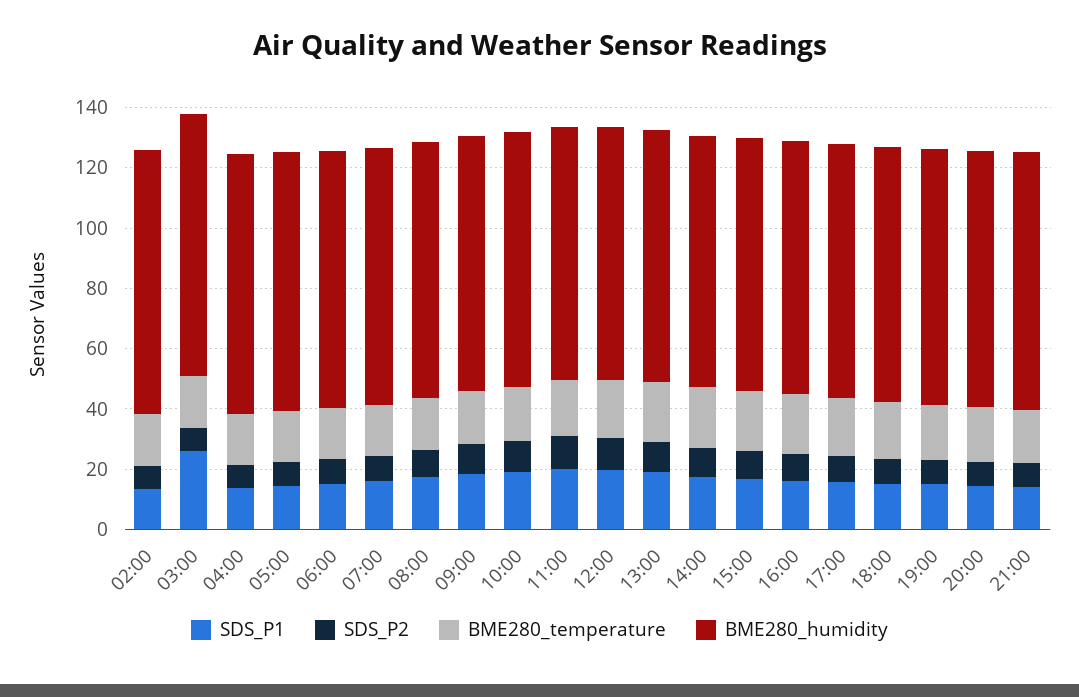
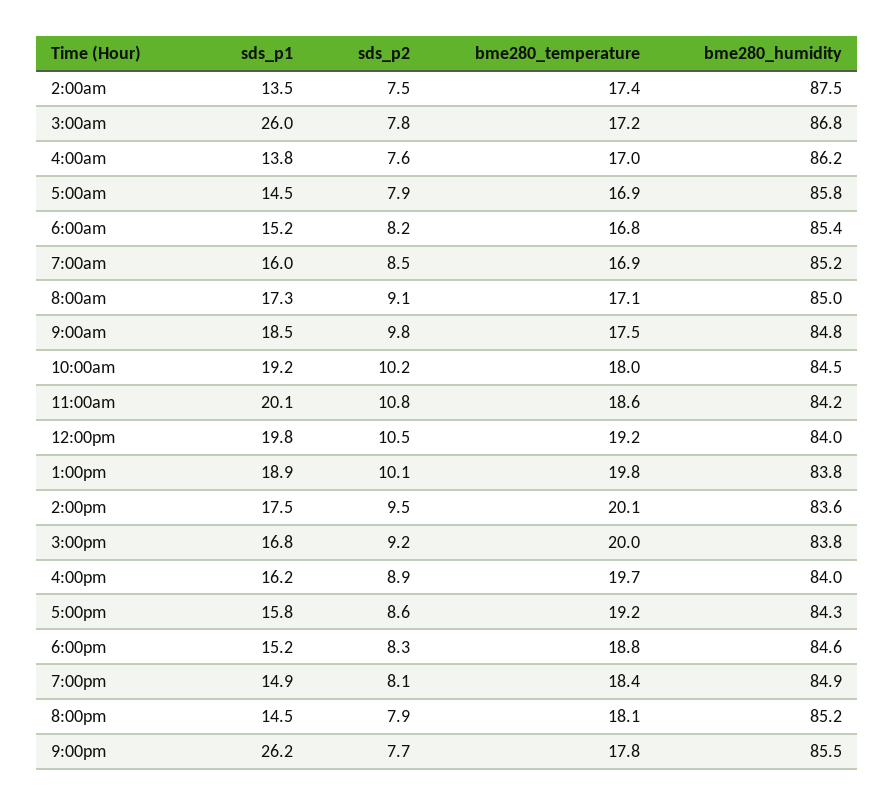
SDS_P1, 21:00: 15 -> 26.2

